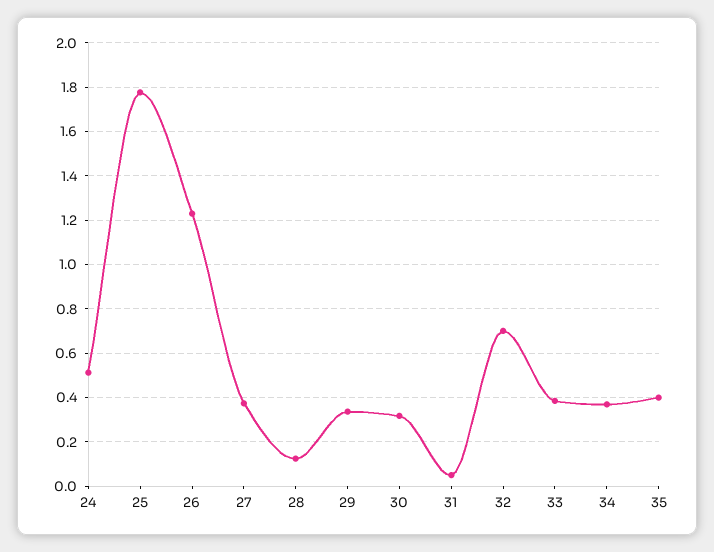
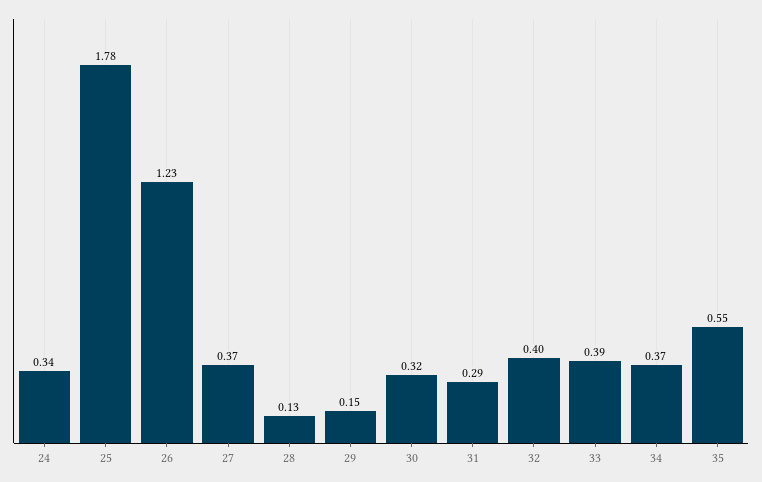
24: 0.5 -> 0.34
29: 0.35 -> 0.15
31: 0.05 -> 0.29
32: 0.7 -> 0.4
35: 0.4 -> 0.55

